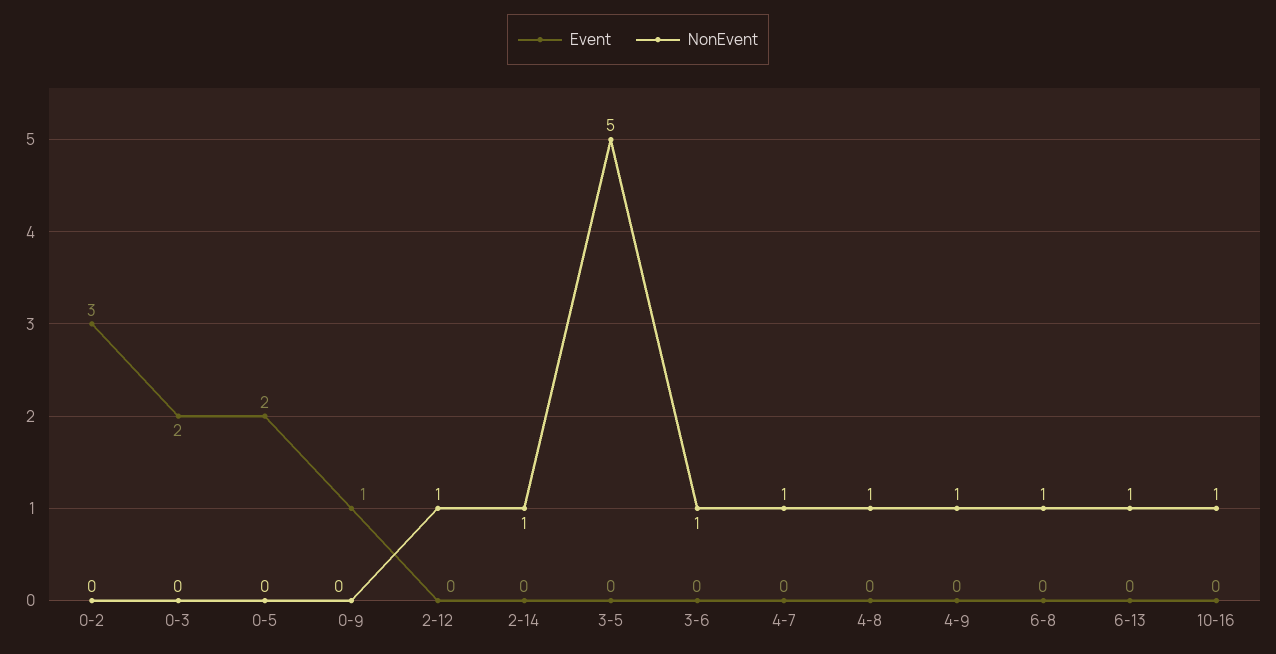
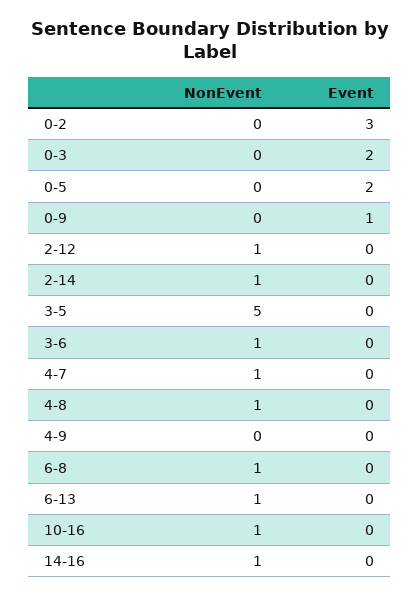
NonEvent, 4-9: 1 -> 0
NonEvent, 14-16: none -> 1
Event, 14-16: none -> 0

